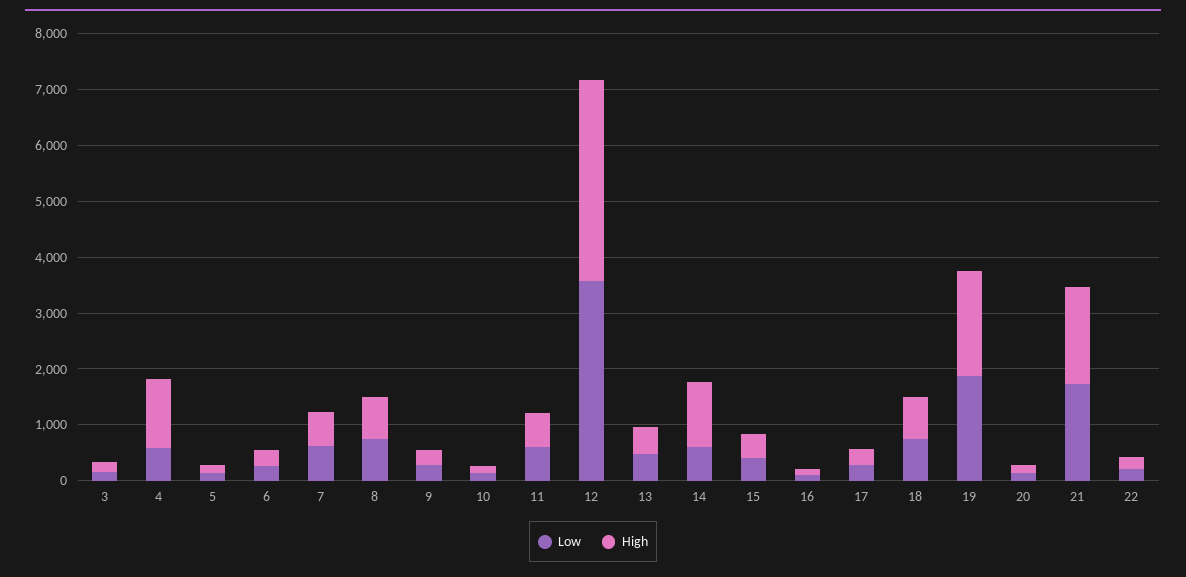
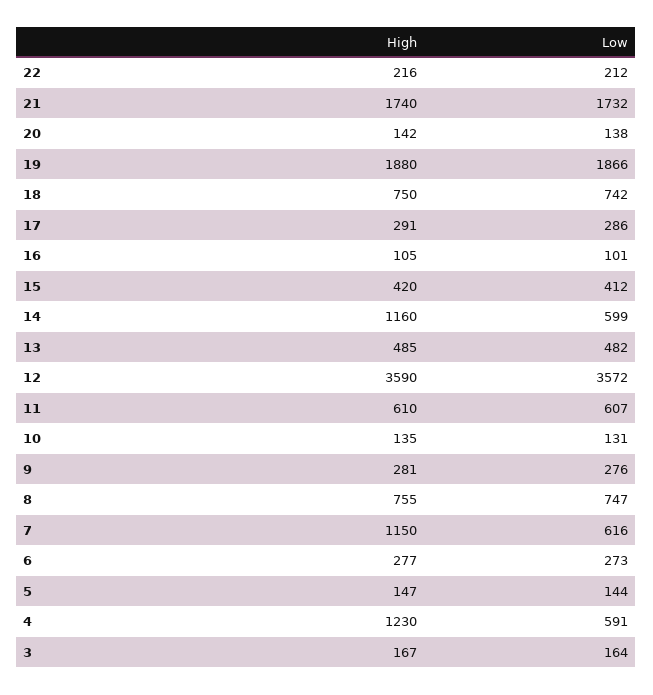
High, 7: 600 -> 1150

